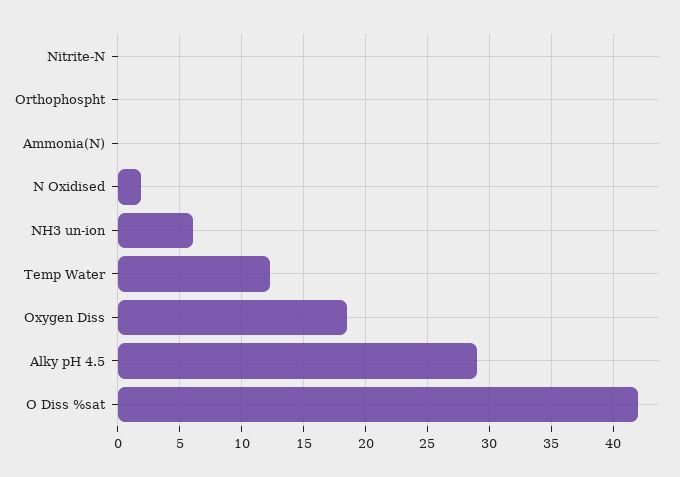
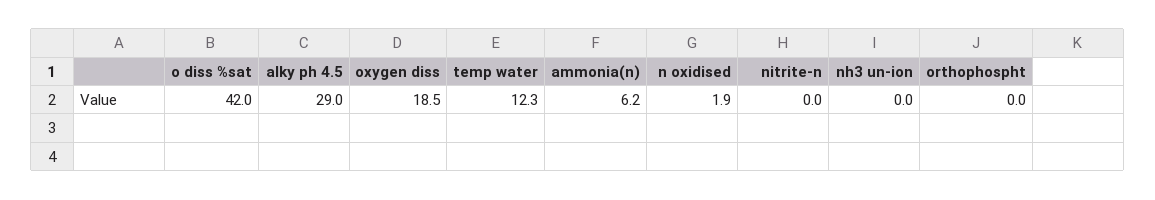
Ammonia(N): 0 -> 6.2
NH3 un-ion: 6 -> 0

